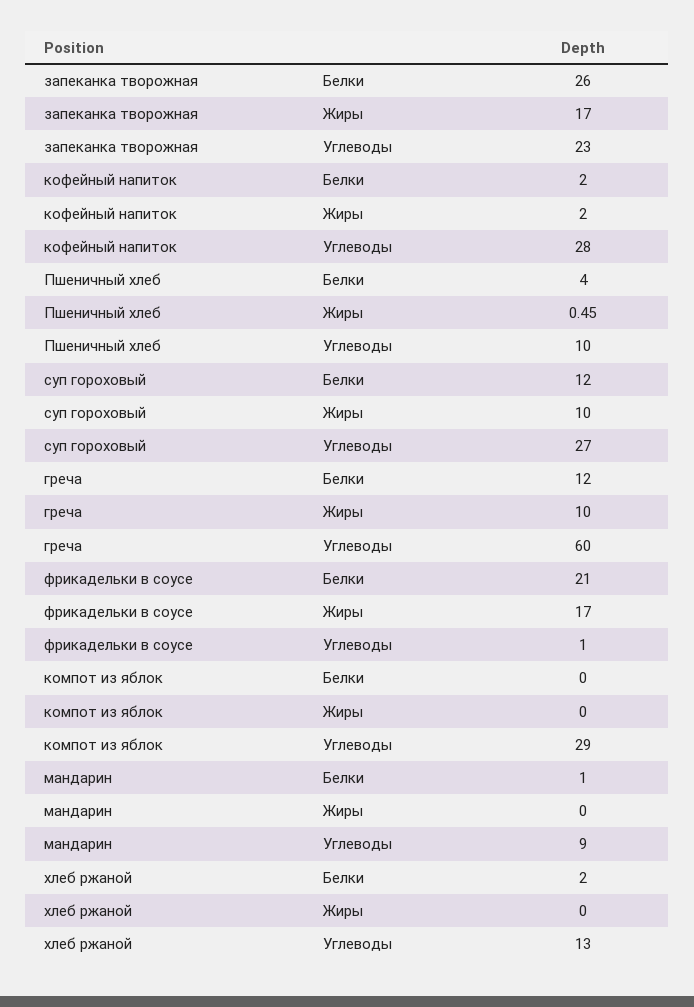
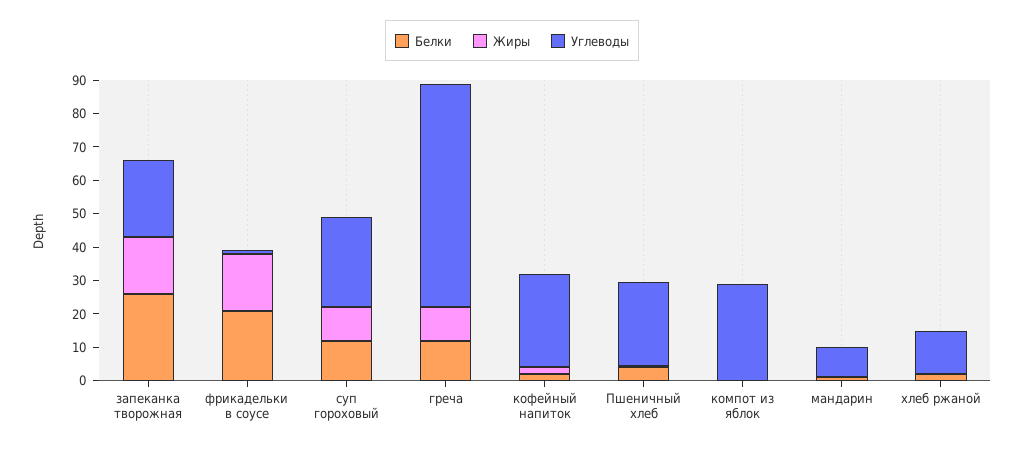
Углеводы, Пшеничный хлеб: 10 -> 25
Углеводы, греча: 60 -> 67.5

